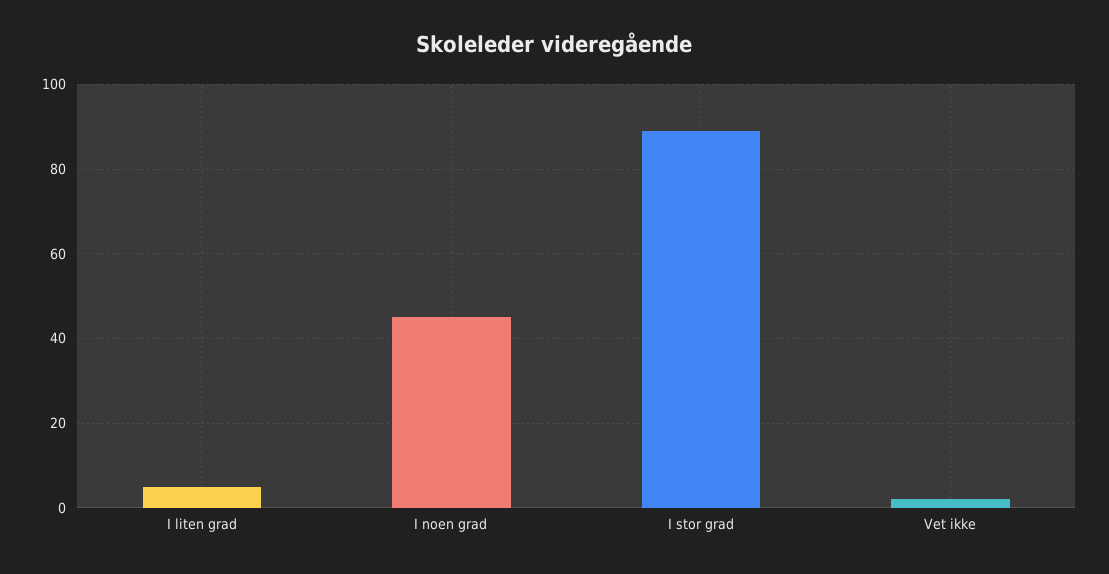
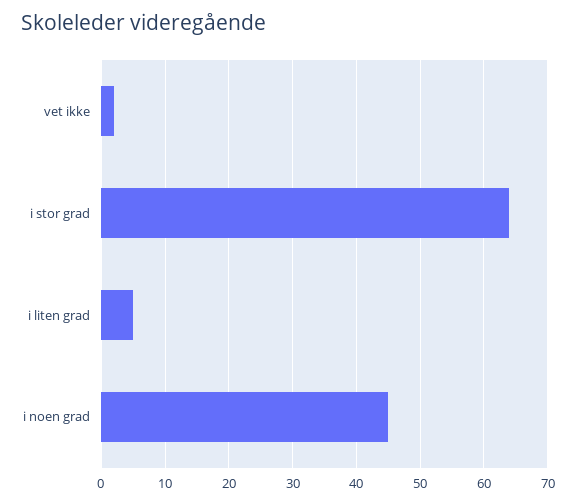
I stor grad: 90 -> 64

